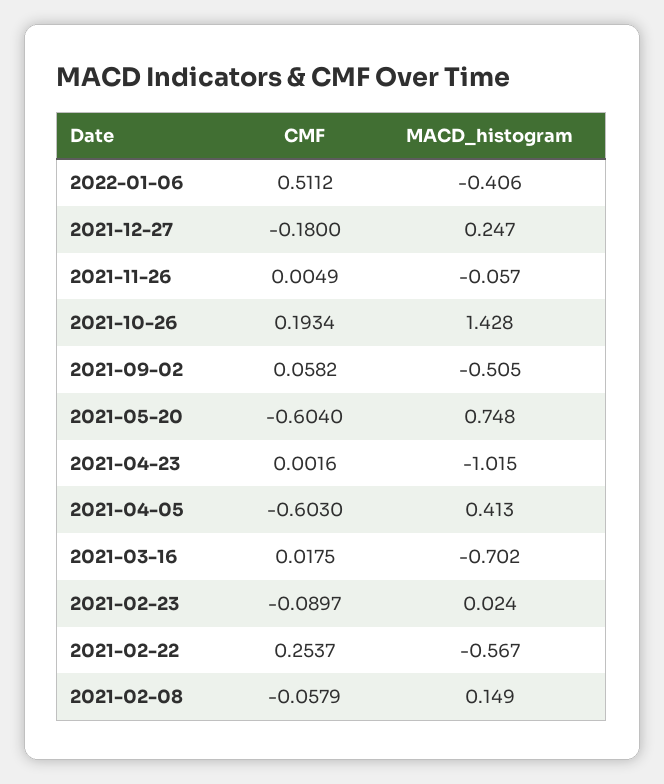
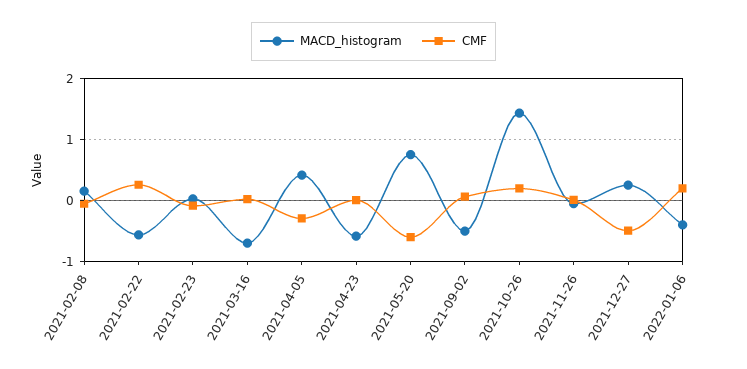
CMF, 2022-01-06: 0.5112 -> 0.2
CMF, 2021-12-27: -0.18 -> -0.5
MACD_histogram, 2021-04-23: -1.015 -> -0.6
CMF, 2021-04-05: -0.603 -> -0.3

